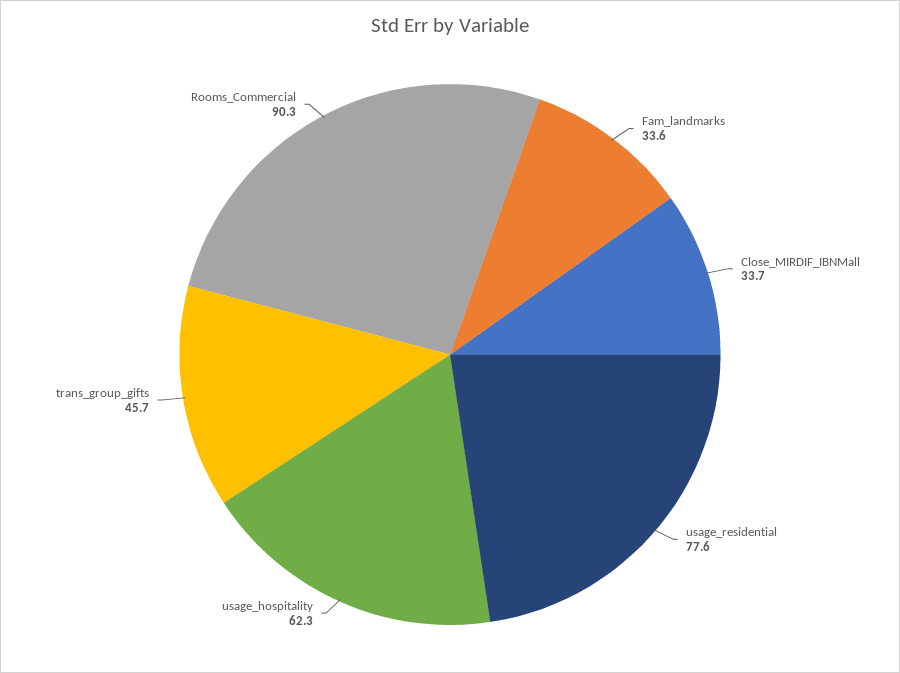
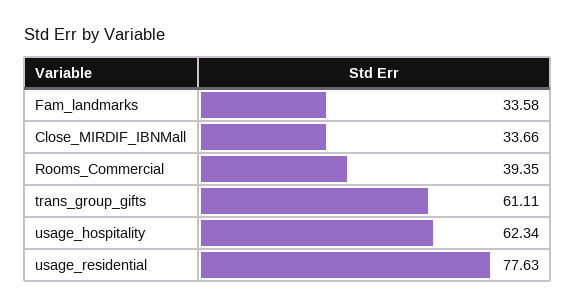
trans_group_gifts: 45.7 -> 61.11
Rooms_Commercial: 90.3 -> 39.35

